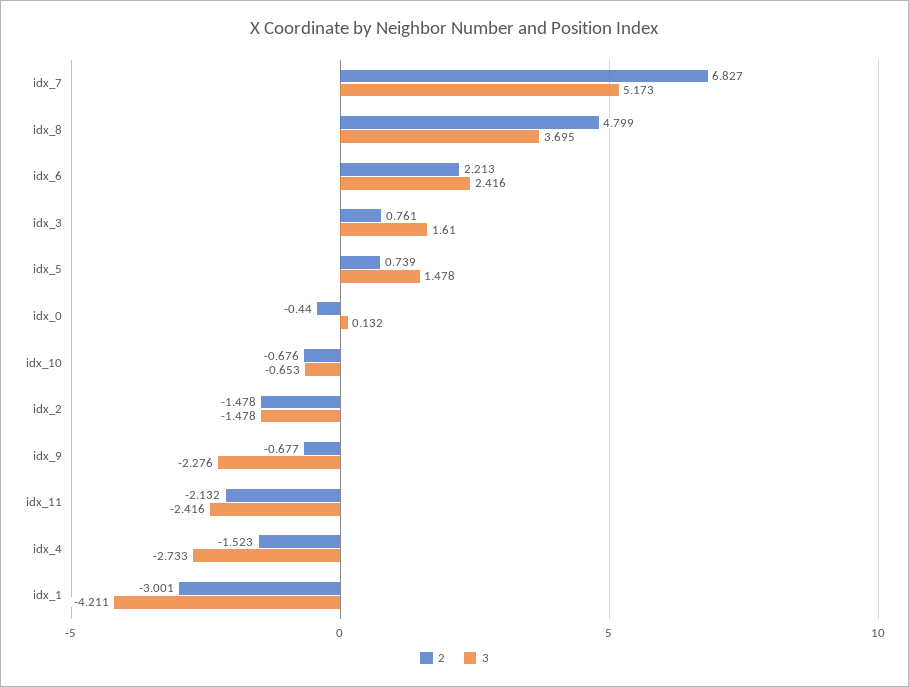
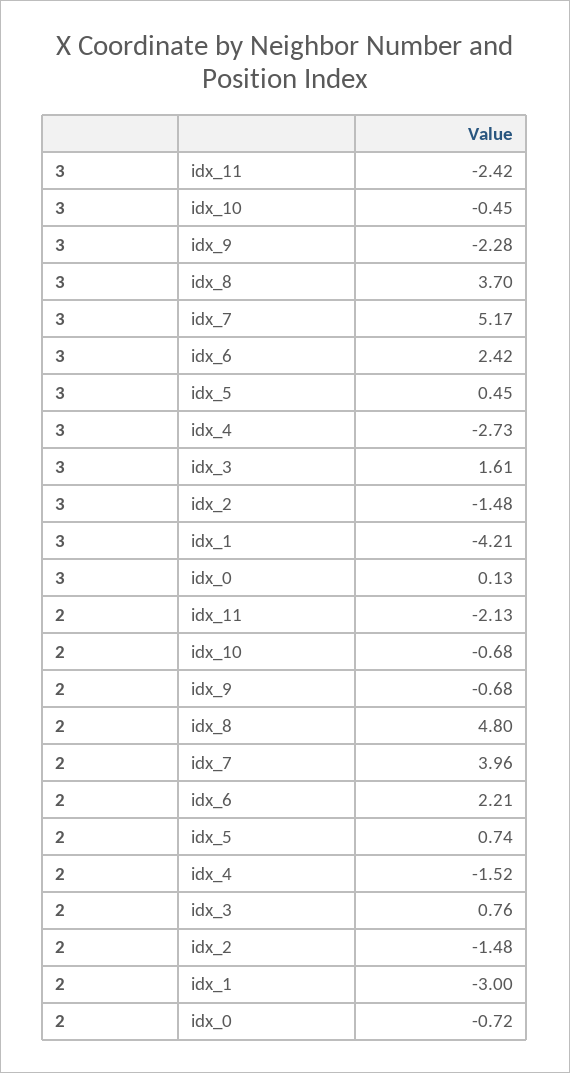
2, idx_7: 6.827 -> 3.96
3, idx_5: 1.478 -> 0.45
2, idx_0: -0.44 -> -0.72
3, idx_10: -0.653 -> -0.45

